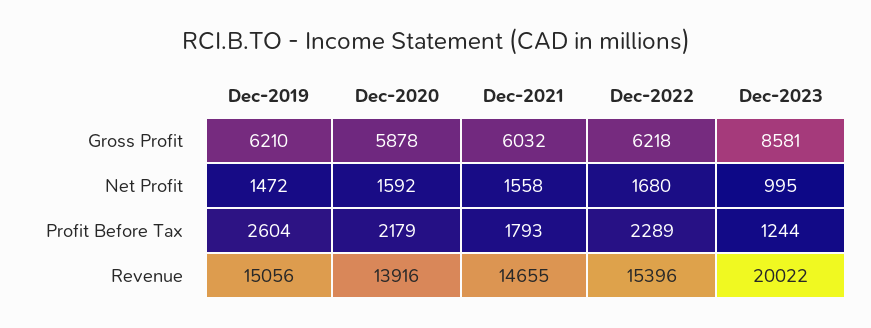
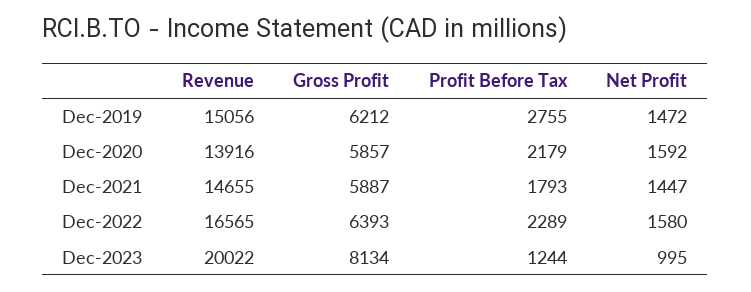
Dec-2019, Gross Profit: 6210 -> 6212
Dec-2020, Gross Profit: 5878 -> 5857
Dec-2021, Gross Profit: 6032 -> 5887
Dec-2022, Gross Profit: 6218 -> 6393
Dec-2023, Gross Profit: 8581 -> 8134
Dec-2021, Net Profit: 1558 -> 1447
Dec-2022, Net Profit: 1680 -> 1580
Dec-2019, Profit Before Tax: 2604 -> 2755
Dec-2022, Revenue: 15396 -> 16565

